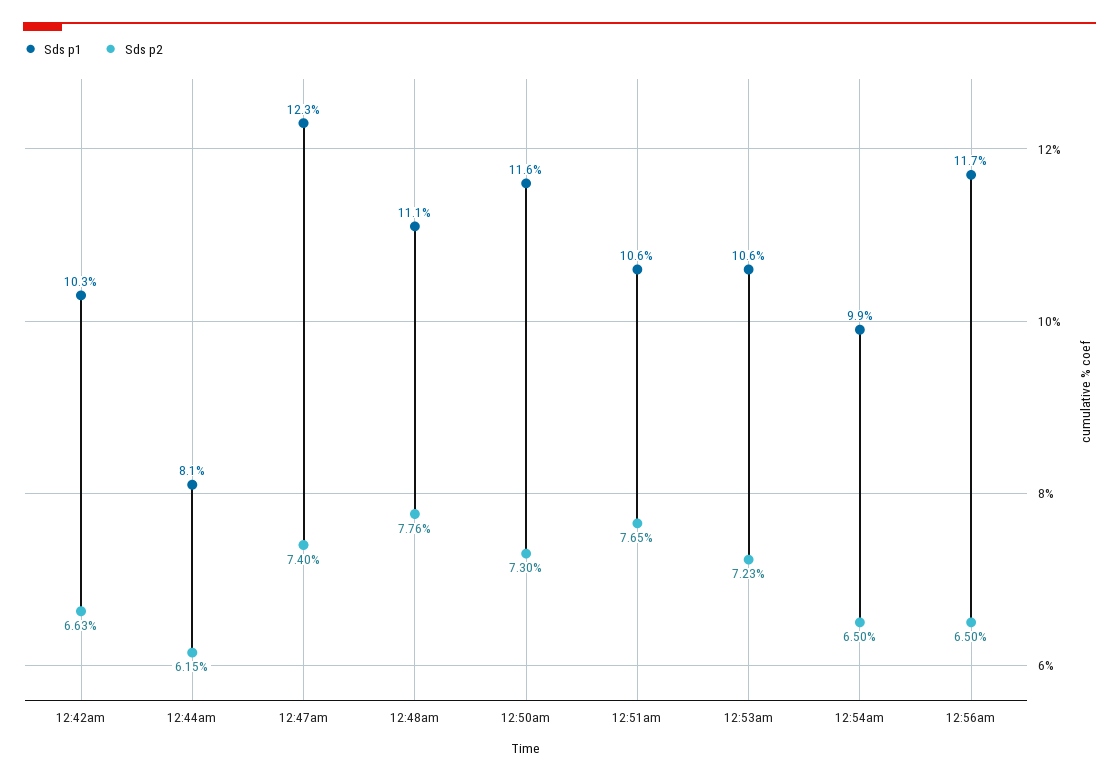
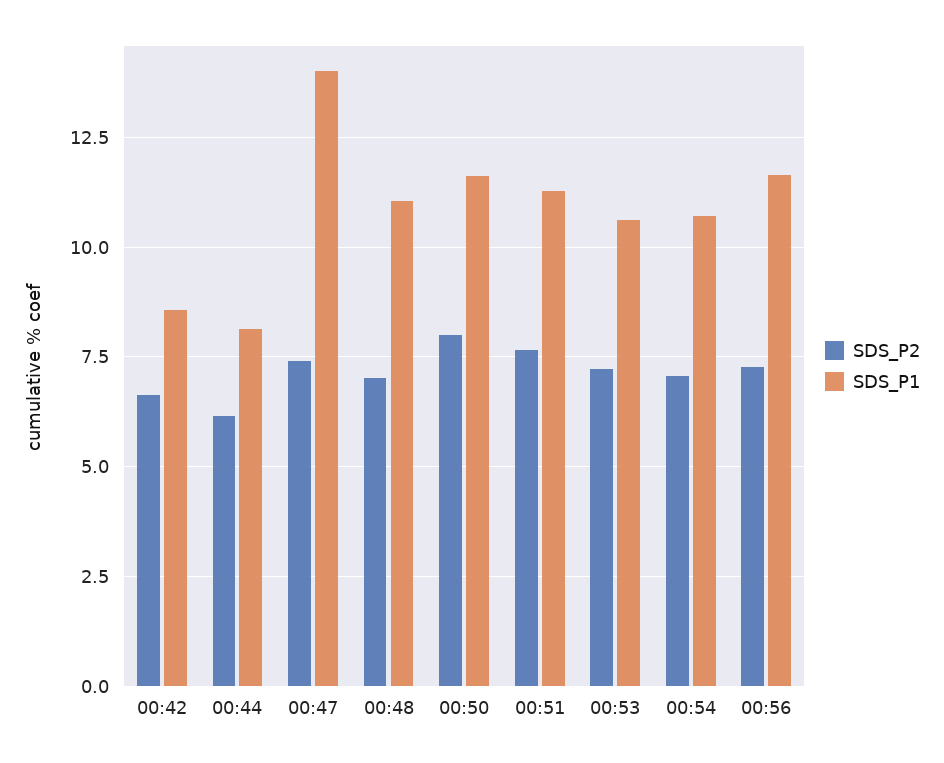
Sds p1, 12:42am: 10.3 -> 8.5
Sds p1, 12:47am: 12.3 -> 14
Sds p2, 12:48am: 7.76 -> 7
Sds p2, 12:50am: 7.3 -> 8
Sds p1, 12:51am: 10.6 -> 11.25
Sds p1, 12:54am: 9.9 -> 10.75
Sds p2, 12:54am: 6.5 -> 7
Sds p2, 12:56am: 6.5 -> 7.25

